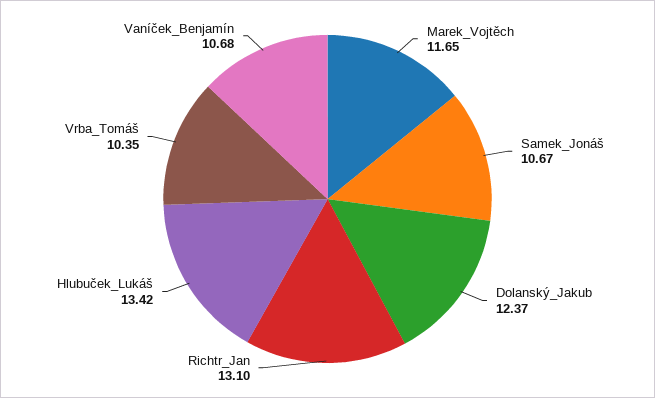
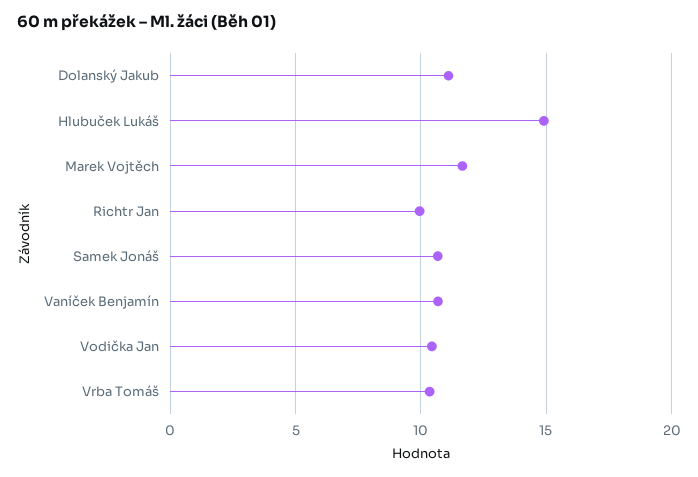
Dolanský_Jakub: 12.37 -> 11
Richtr_Jan: 13.1 -> 10
Hlubuček_Lukáš: 13.42 -> 15
Vodička Jan: none -> 10.5

